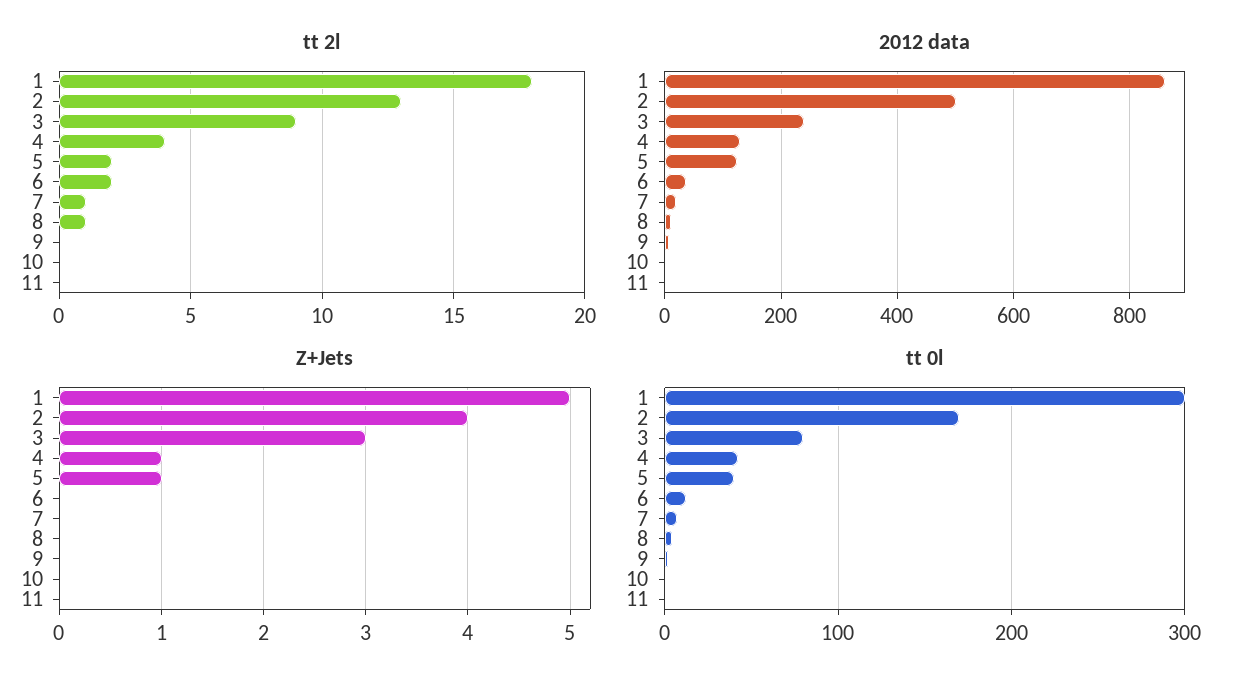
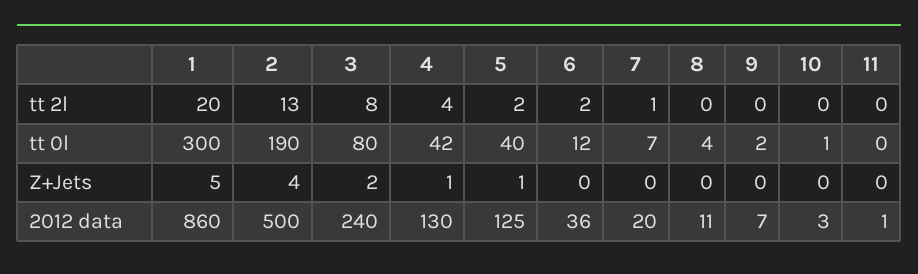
tt 2l, 1: 18 -> 20
tt 2l, 3: 9 -> 8
tt 2l, 8: 1 -> 0
Z+Jets, 3: 3 -> 2
tt 0l, 2: 170 -> 190

